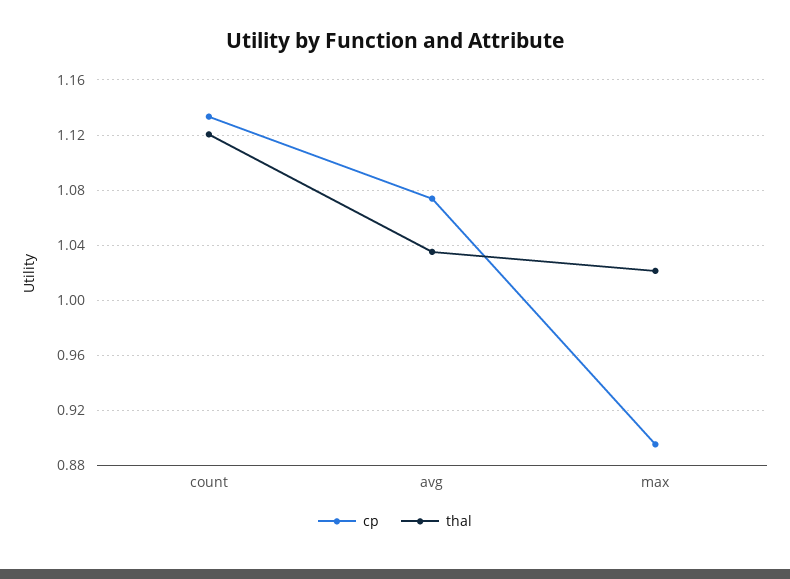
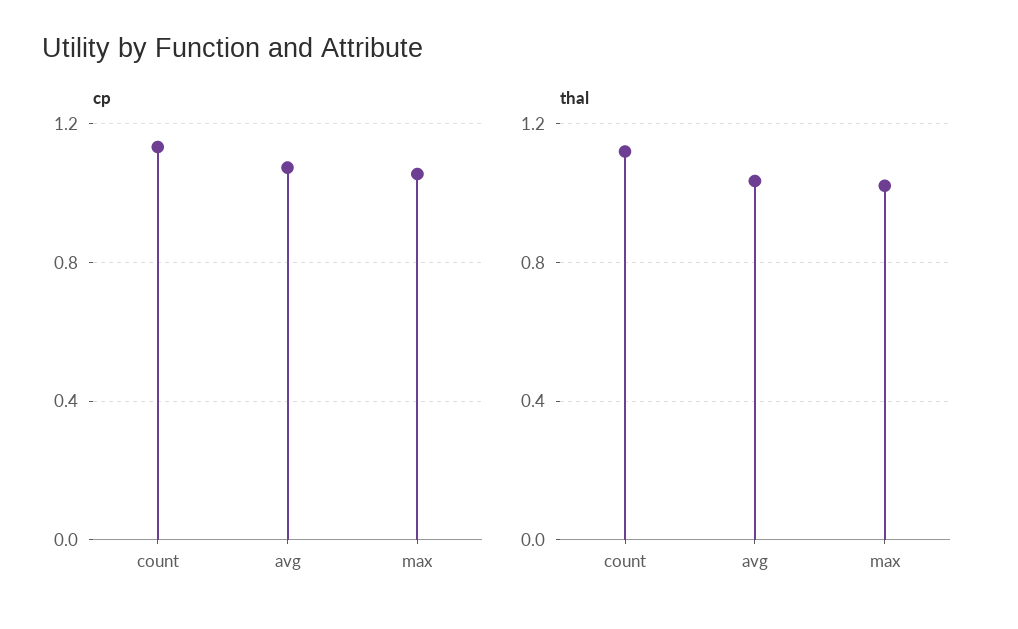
cp, max: 0.895 -> 1.05

